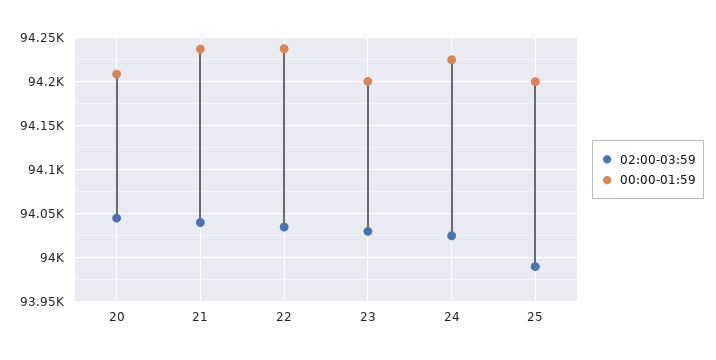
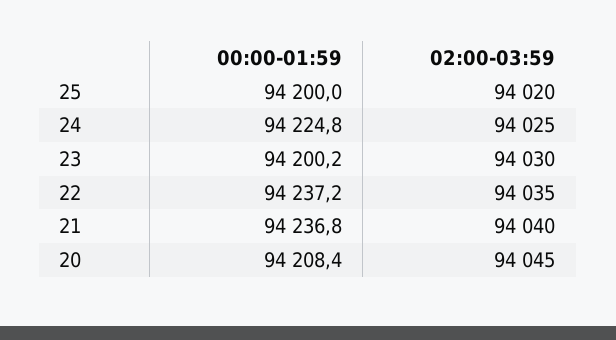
02:00-03:59, 25: 93990 -> 94020

